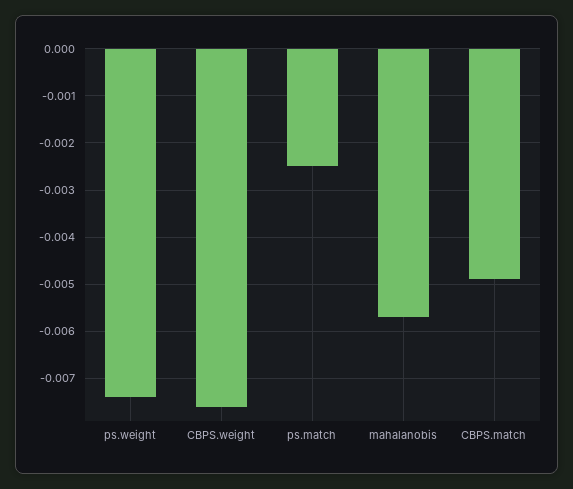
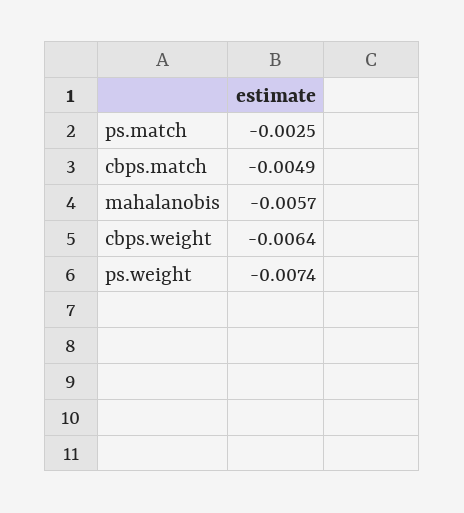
CBPS.weight: -0.0075 -> -0.0064

